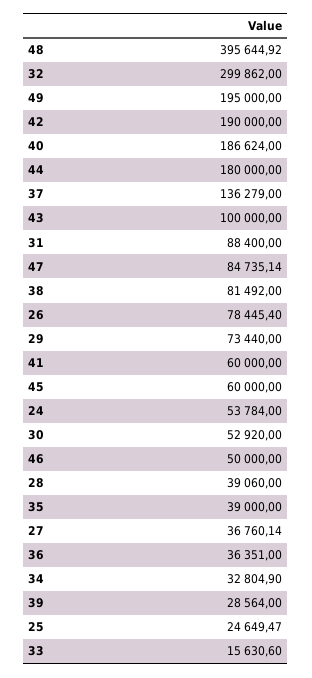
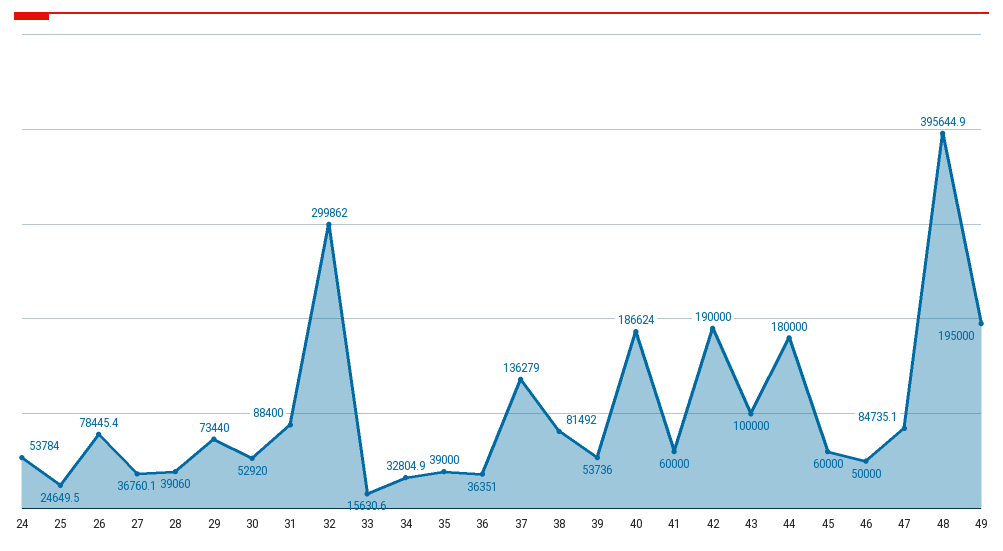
39: 28564 -> 53736

